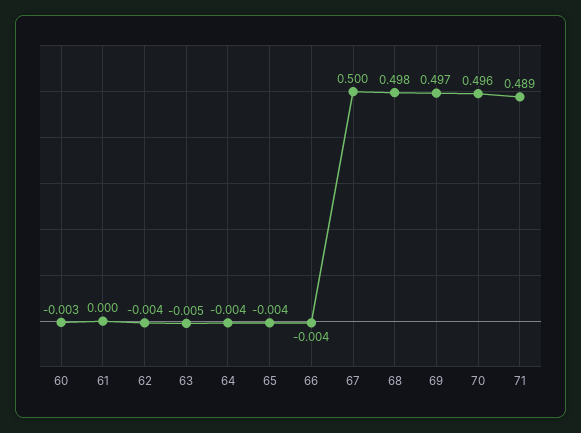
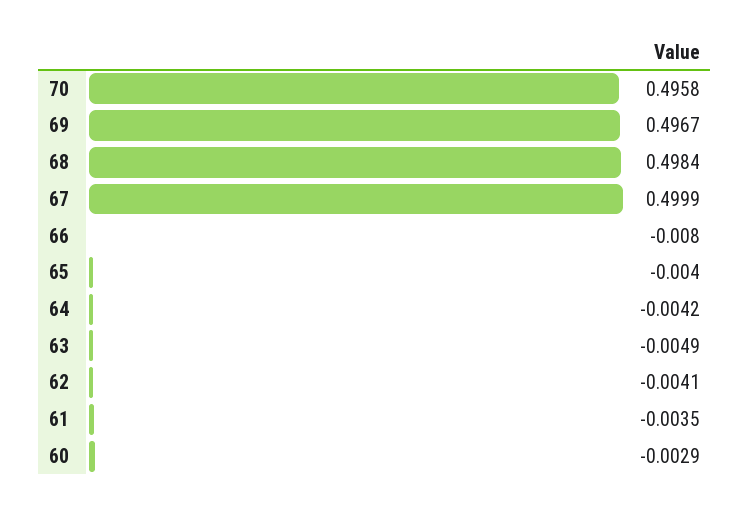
61: 0 -> -0.0035
66: -0.004 -> -0.008
71: 0.489 -> none

